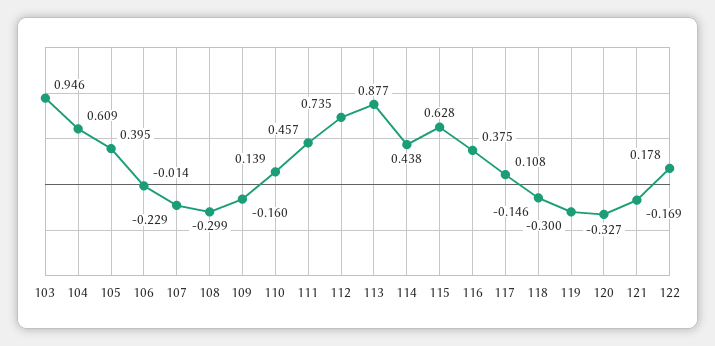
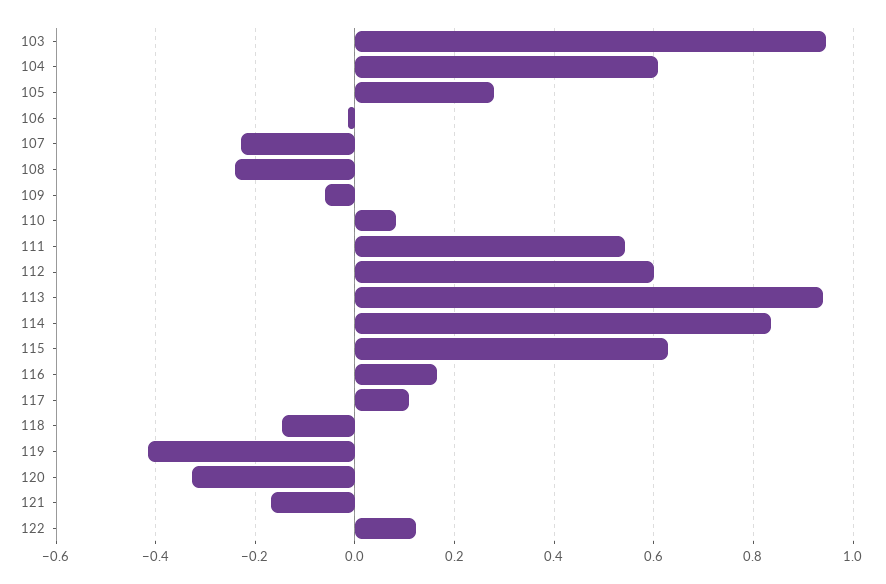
105: 0.395 -> 0.28
108: -0.299 -> -0.24
109: -0.16 -> -0.06
110: 0.139 -> 0.08
111: 0.457 -> 0.54
112: 0.735 -> 0.6
113: 0.877 -> 0.94
114: 0.438 -> 0.84
116: 0.375 -> 0.16
119: -0.3 -> -0.42
122: 0.178 -> 0.12

